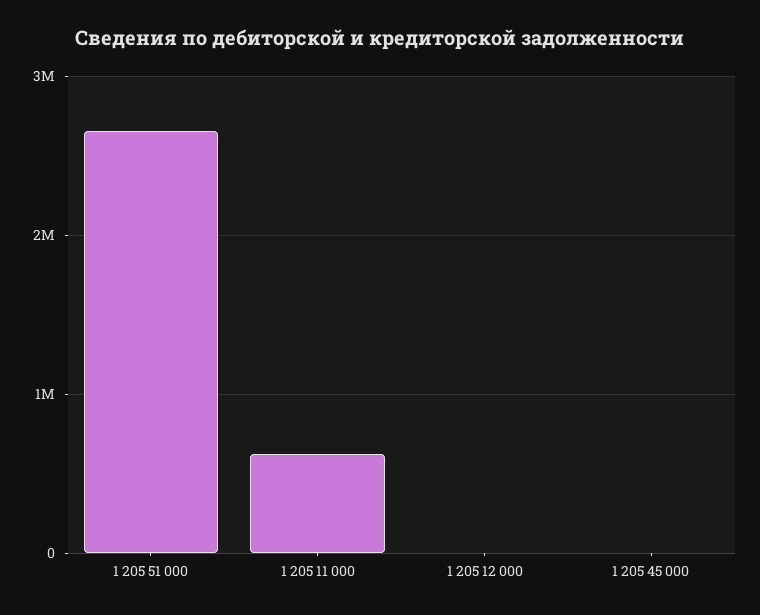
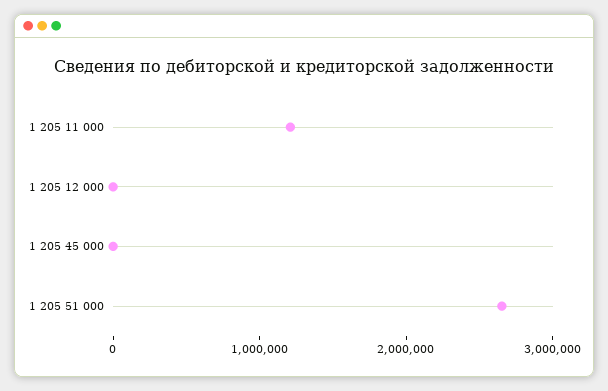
1 205 11 000: 600000 -> 1200000

